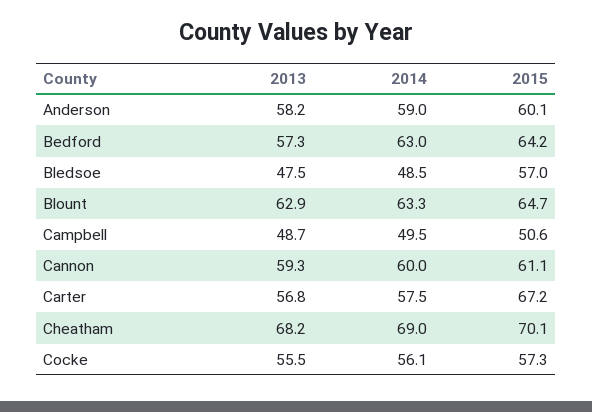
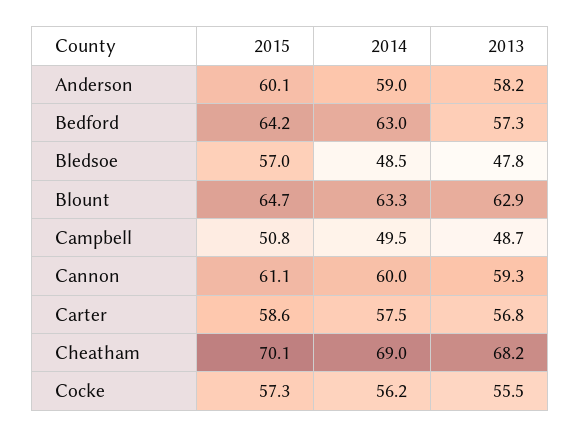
2013, Bledsoe: 47.5 -> 47.8
2015, Campbell: 50.6 -> 50.8
2015, Carter: 67.2 -> 58.6
2014, Cocke: 56.1 -> 56.2

